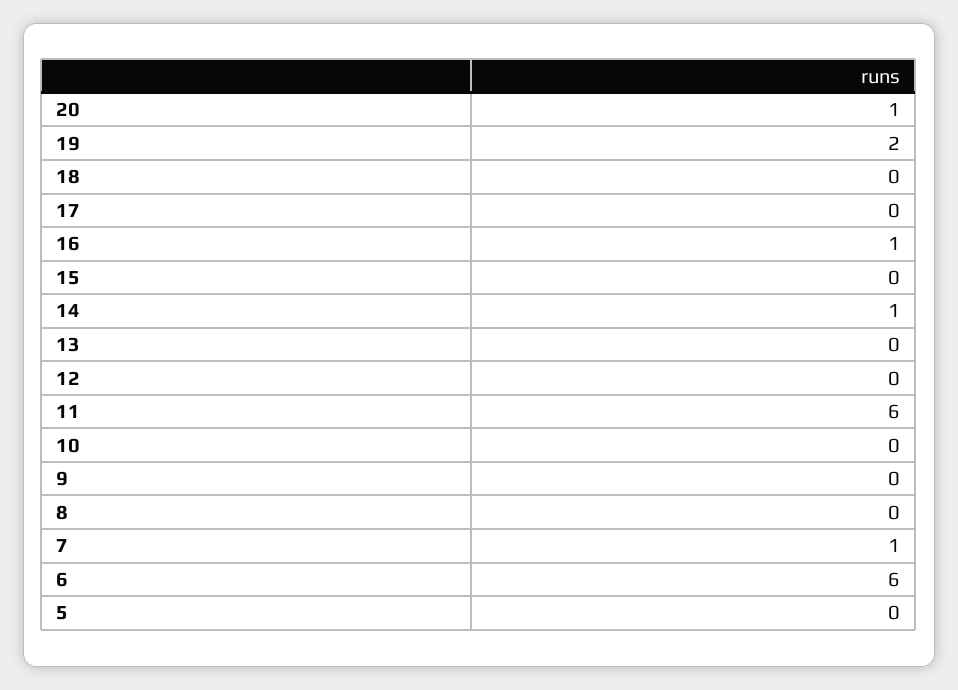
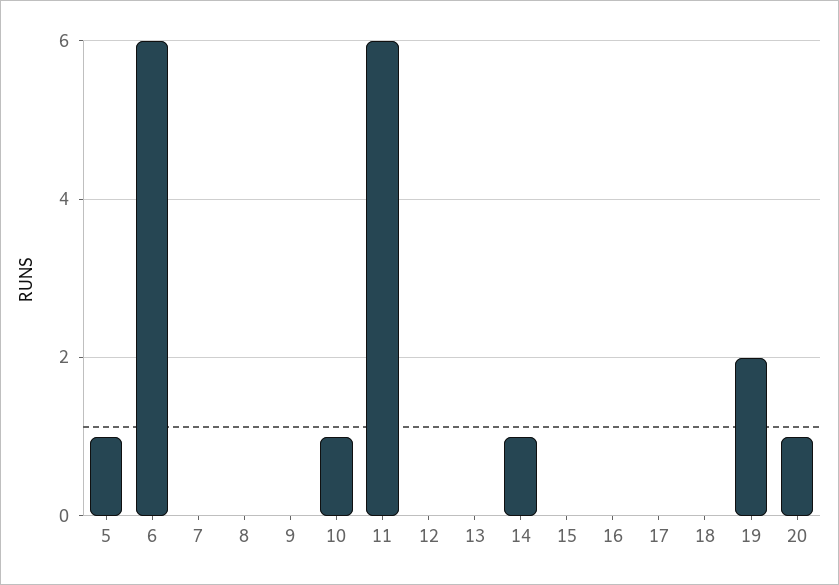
16: 1 -> 0
10: 0 -> 1
7: 1 -> 0
5: 0 -> 1

